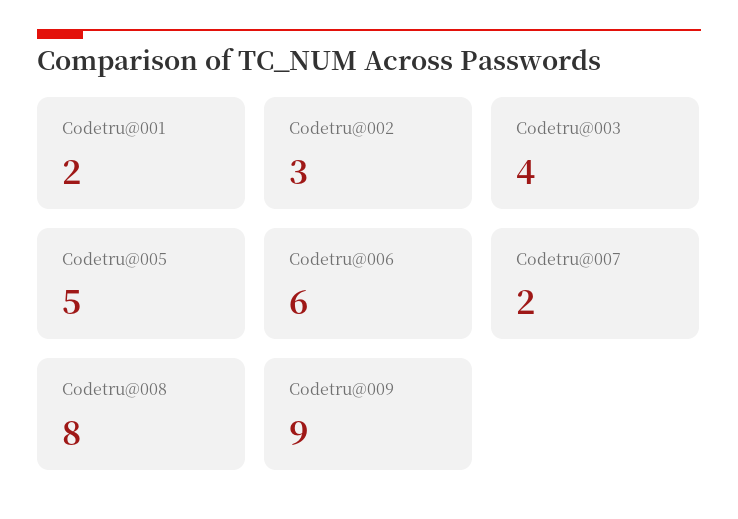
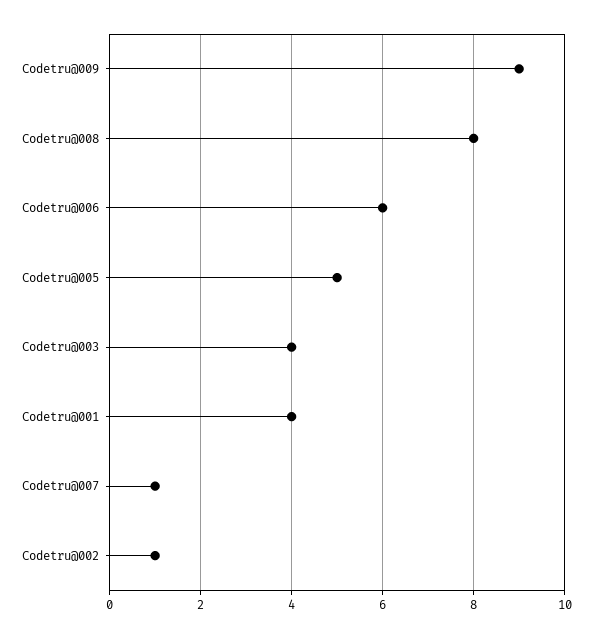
Codetru@001: 2 -> 4
Codetru@002: 3 -> 1
Codetru@007: 2 -> 1

